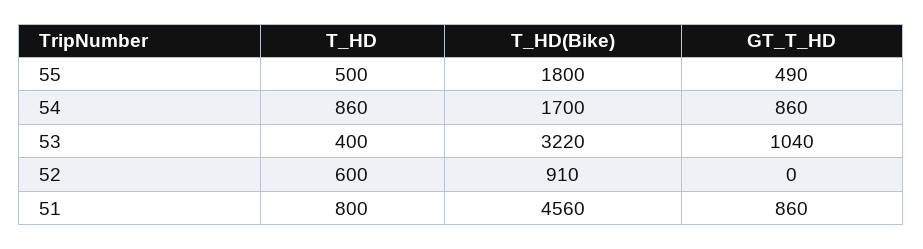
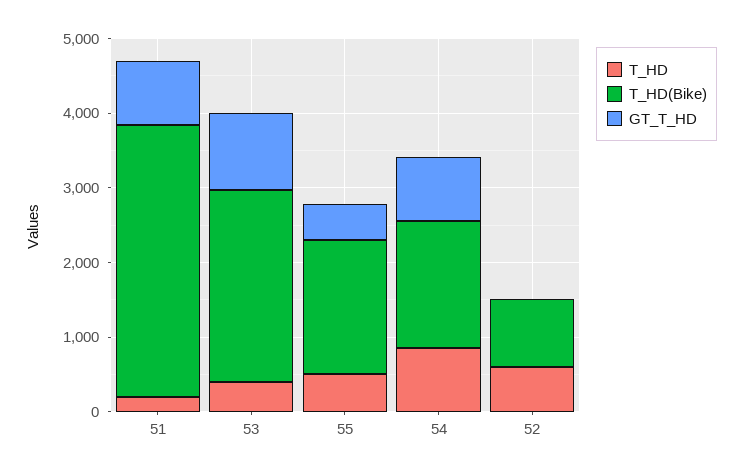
T_HD(Bike), 53: 3220 -> 2600
T_HD, 51: 800 -> 200
T_HD(Bike), 51: 4560 -> 3600

